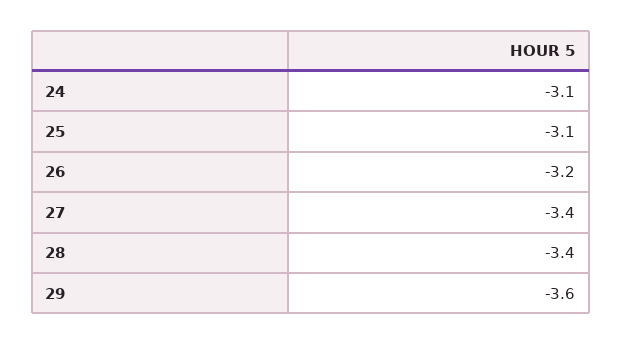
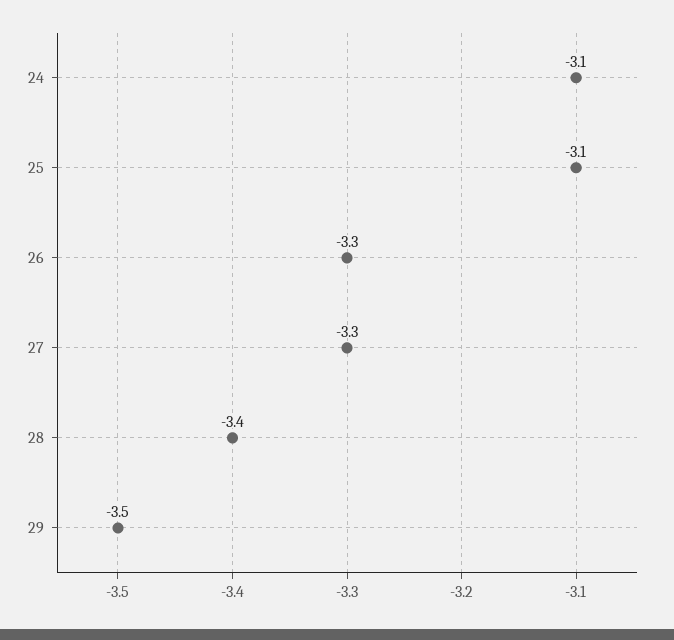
26: -3.2 -> -3.3
27: -3.4 -> -3.3
29: -3.6 -> -3.5

